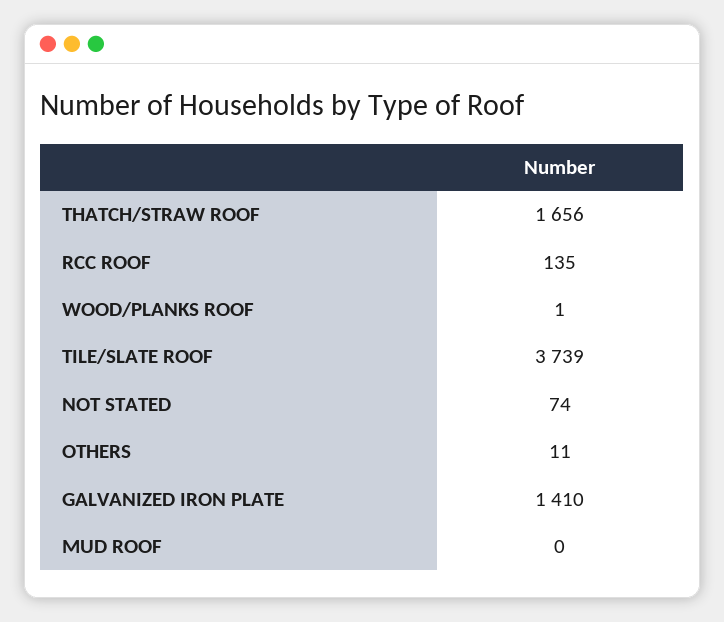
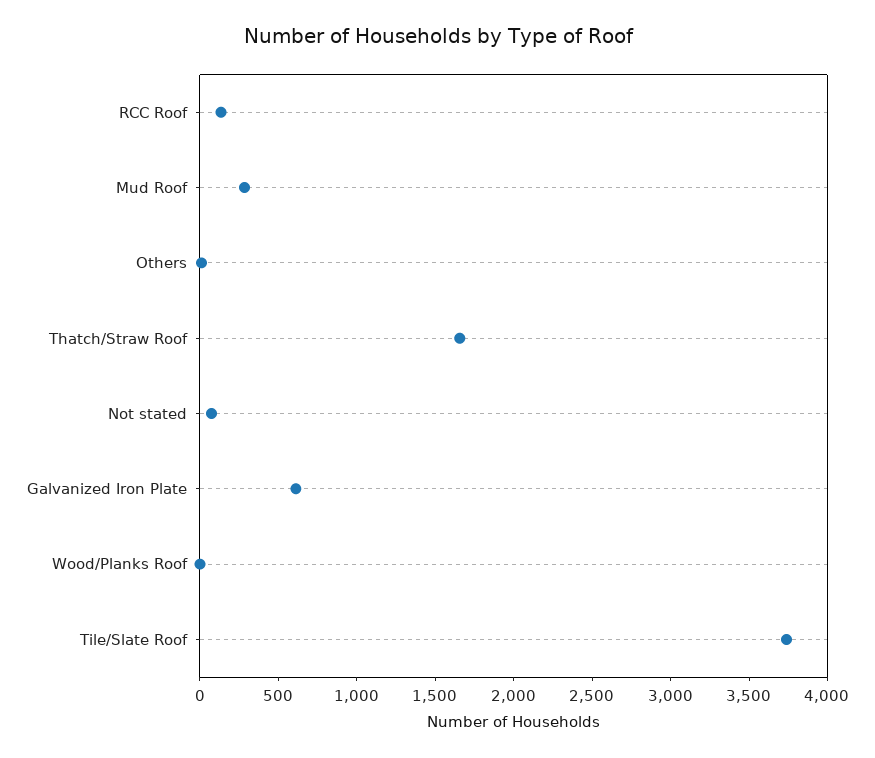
GALVANIZED IRON PLATE: 1410 -> 600
MUD ROOF: 0 -> 300

